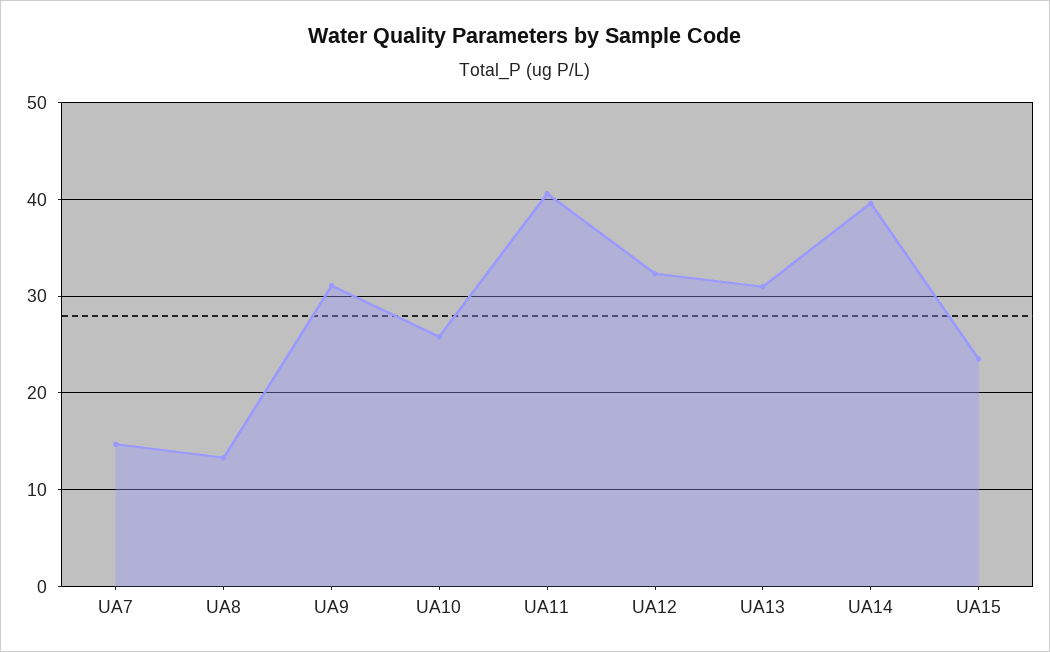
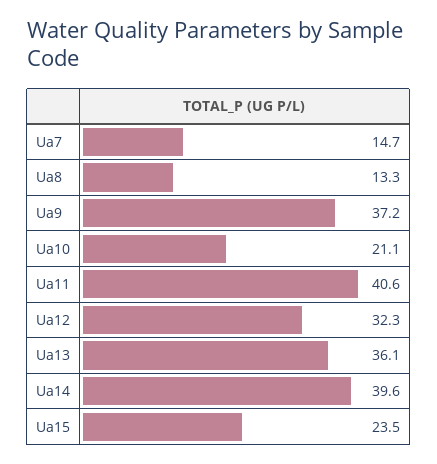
UA9: 31 -> 37.2
UA10: 26 -> 21.1
UA13: 31 -> 36.1

